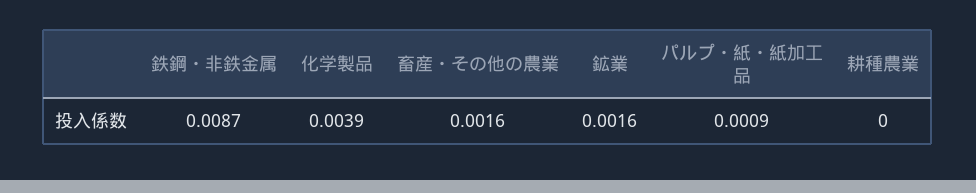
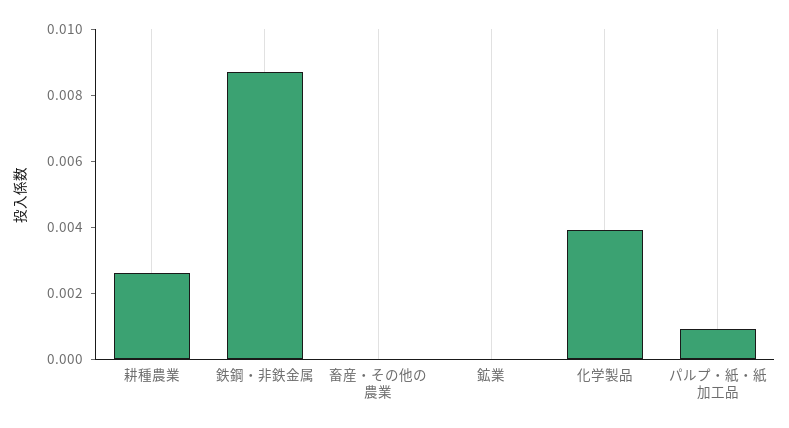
畜産・その他の農業: 0.0016 -> 0
鉱業: 0.0016 -> 0
耕種農業: 0 -> 0.0025

